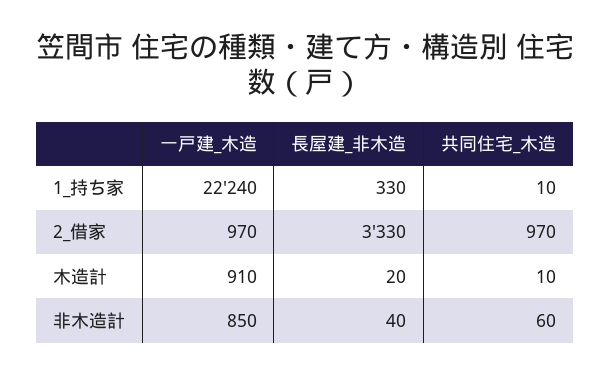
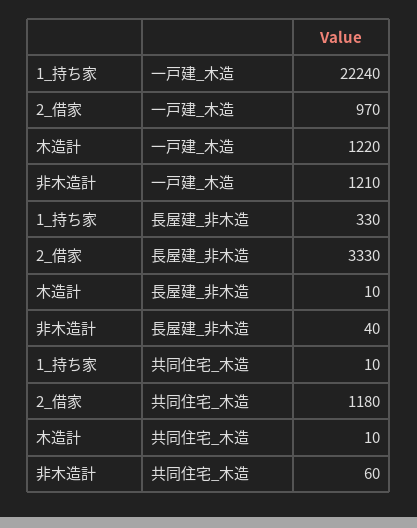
共同住宅_木造, 2_借家: 970 -> 1180
一戸建_木造, 木造計: 910 -> 1220
長屋建_非木造, 木造計: 20 -> 10
一戸建_木造, 非木造計: 850 -> 1210

